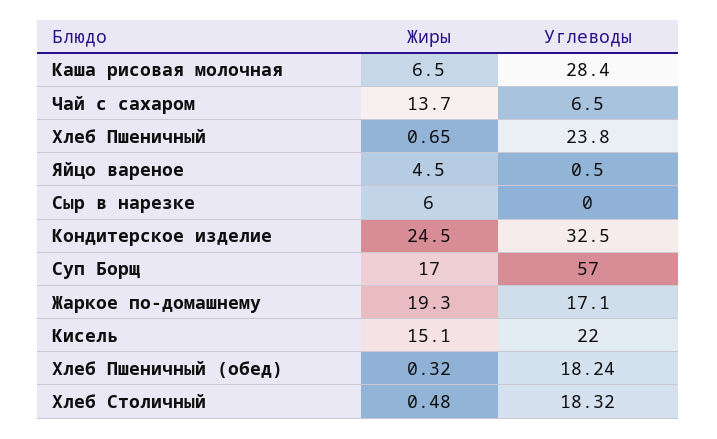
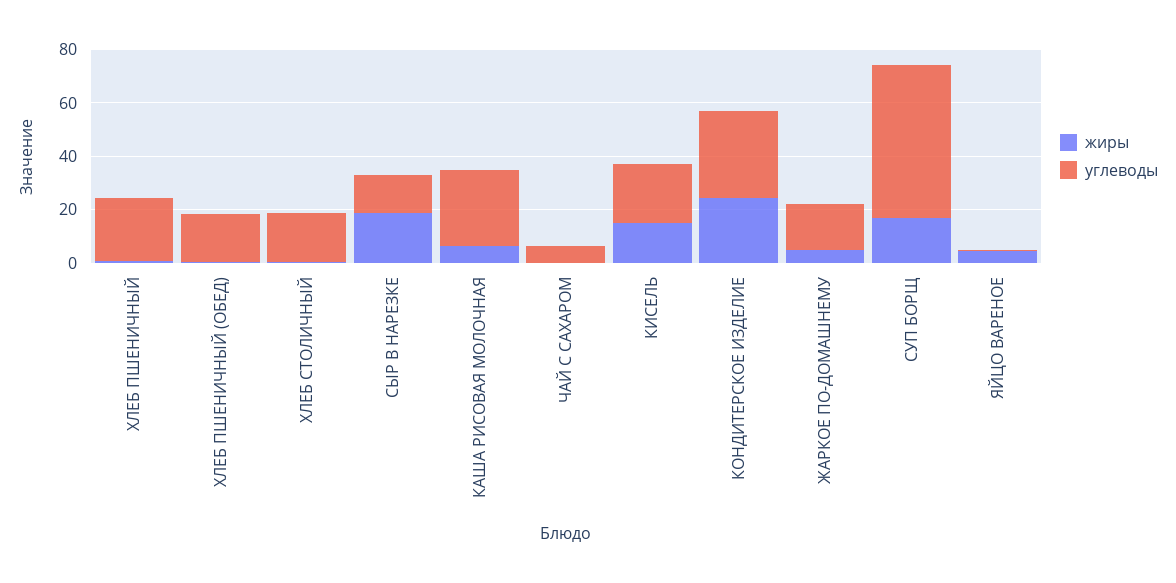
Жиры, Чай с сахаром: 13.7 -> 0
Жиры, Сыр в нарезке: 6 -> 20
Углеводы, Сыр в нарезке: 0 -> 15
Жиры, Жаркое по-домашнему: 19.3 -> 5

